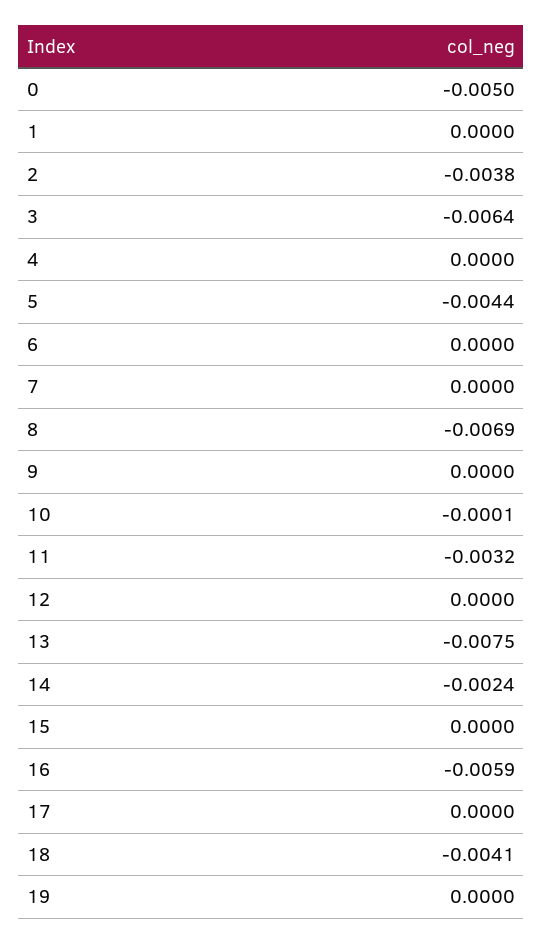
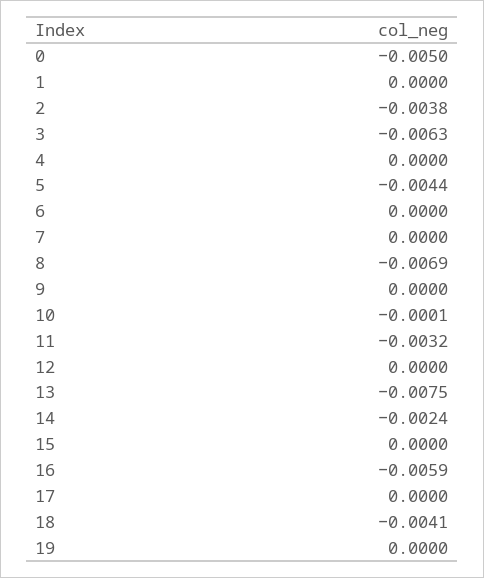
3: -0.0064 -> -0.0063

